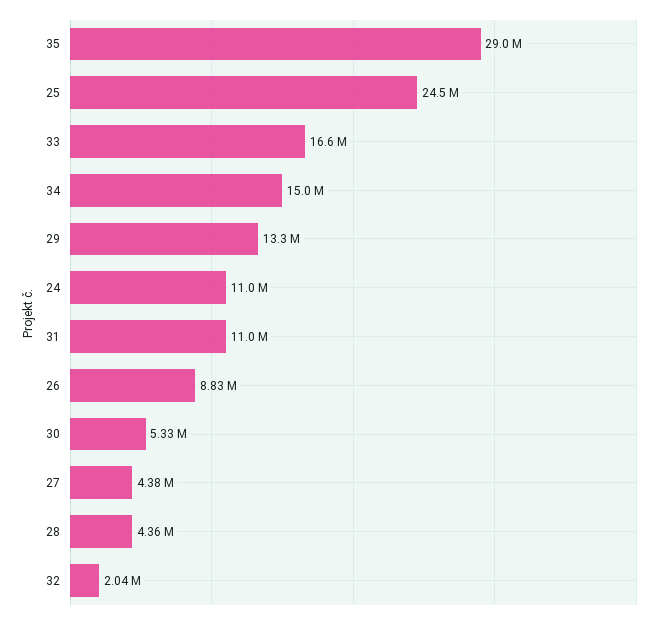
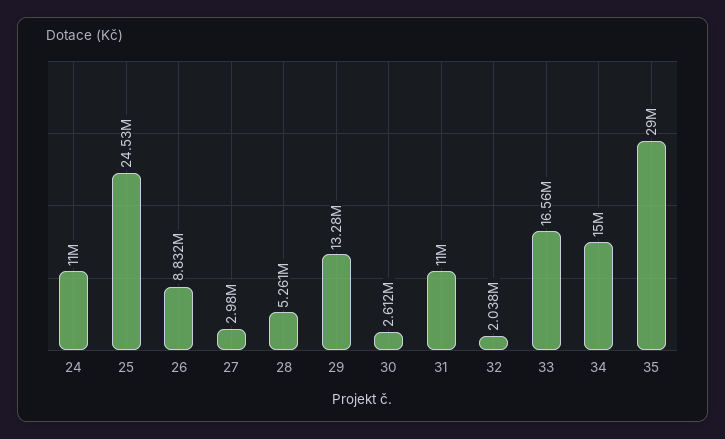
30: 5330000 -> 2612000
27: 4380000 -> 2980000
28: 4360000 -> 5261000

